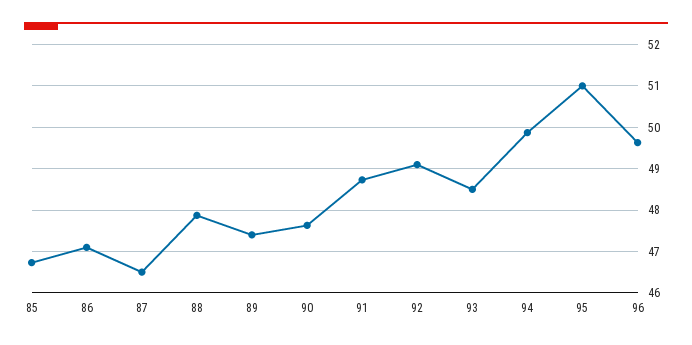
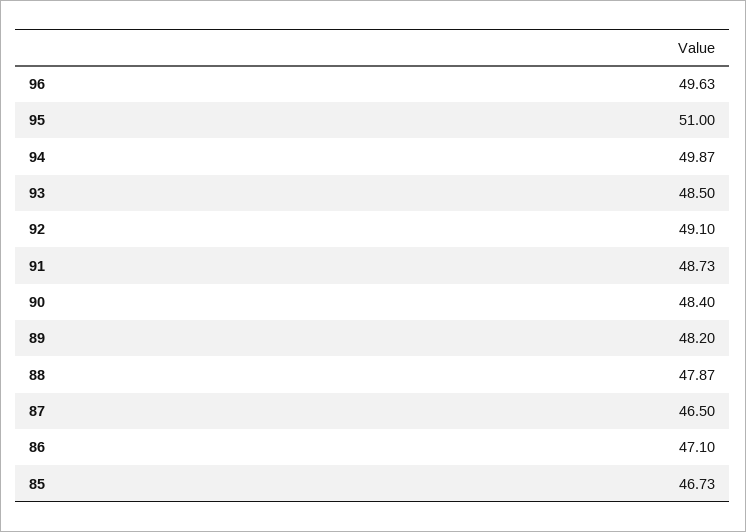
89: 47.4 -> 48.2
90: 47.6 -> 48.4

